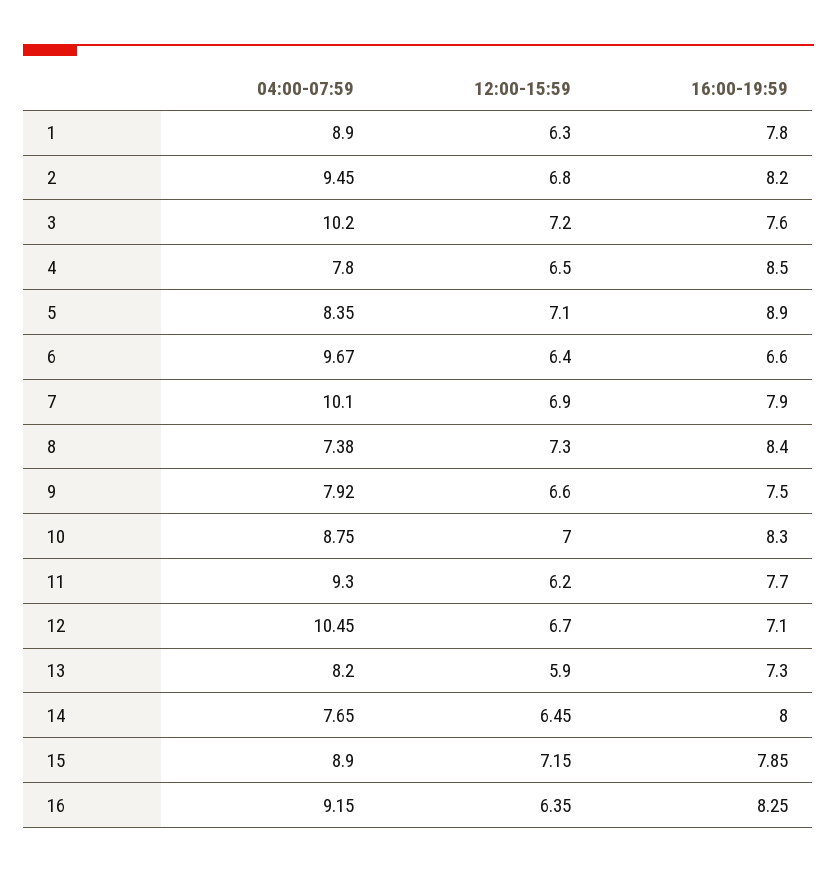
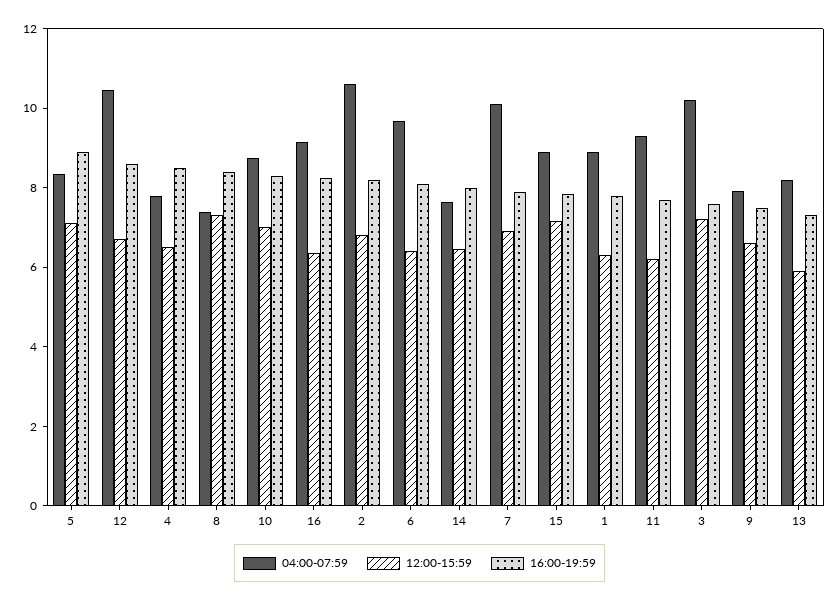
04:00-07:59, 2: 9.45 -> 10.5
16:00-19:59, 6: 6.6 -> 8
16:00-19:59, 12: 7.1 -> 8.5

